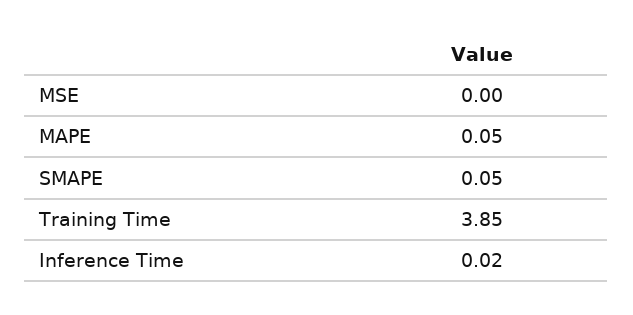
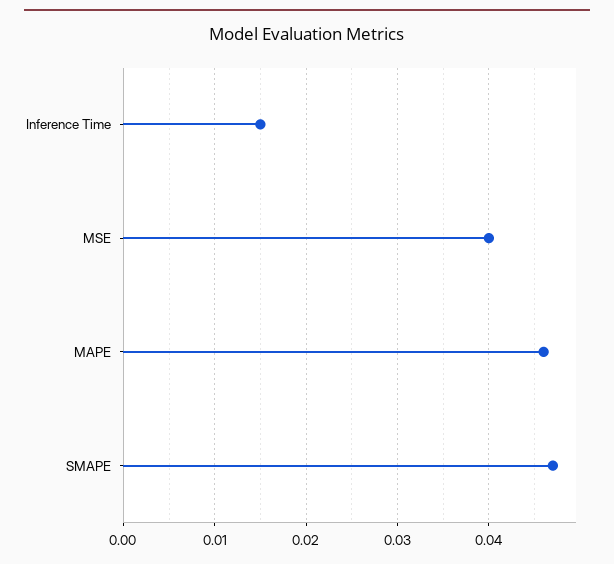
MSE: 0 -> 0.04
Training Time: 3.85 -> none

